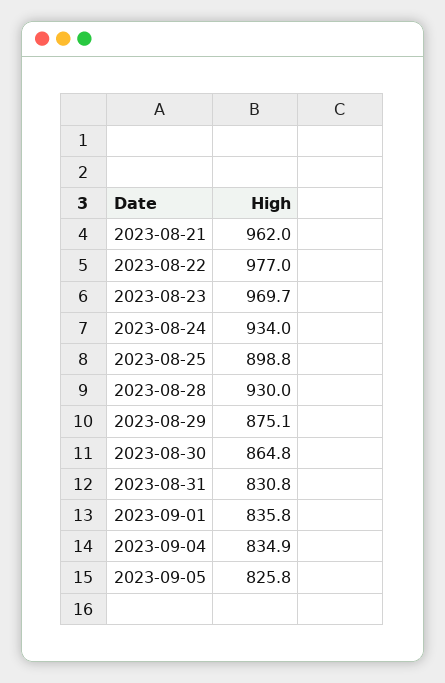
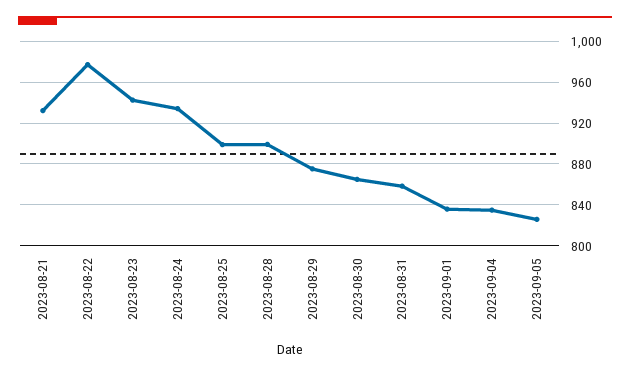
2023-08-21: 962 -> 930
2023-08-23: 969.7 -> 940
2023-08-28: 930 -> 900
2023-08-31: 830.8 -> 860

